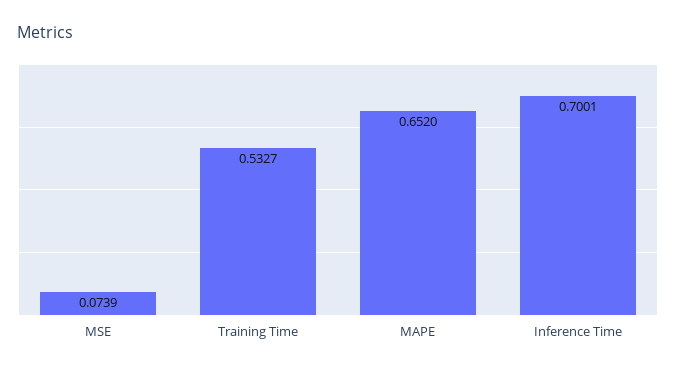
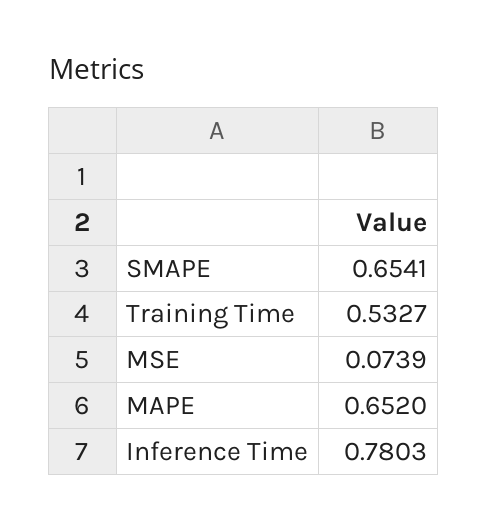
Inference Time: 0.7001 -> 0.7803
SMAPE: none -> 0.6541

